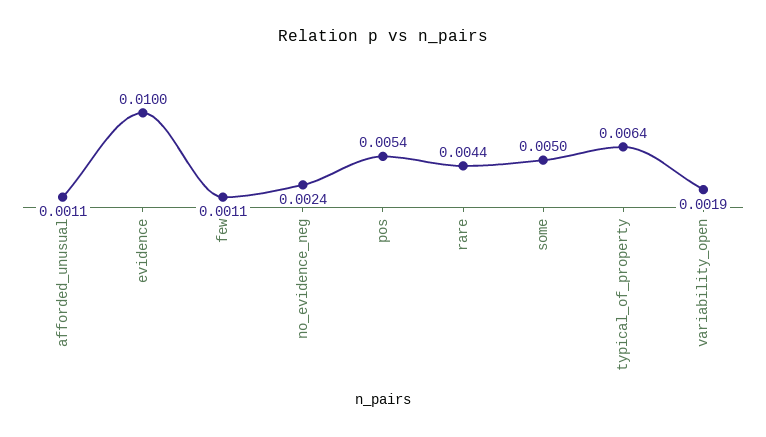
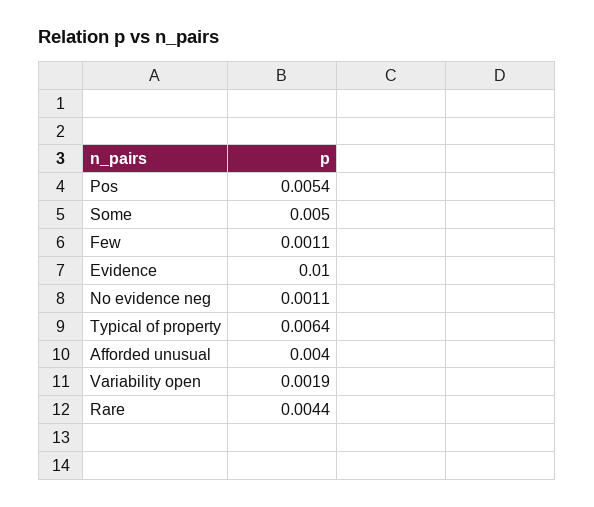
afforded_unusual: 0.0011 -> 0.004
no_evidence_neg: 0.0024 -> 0.0011

